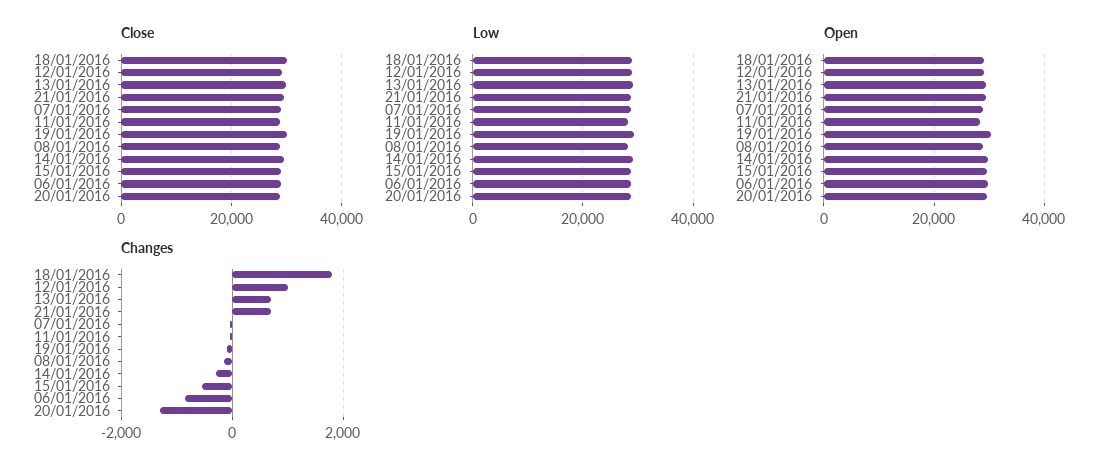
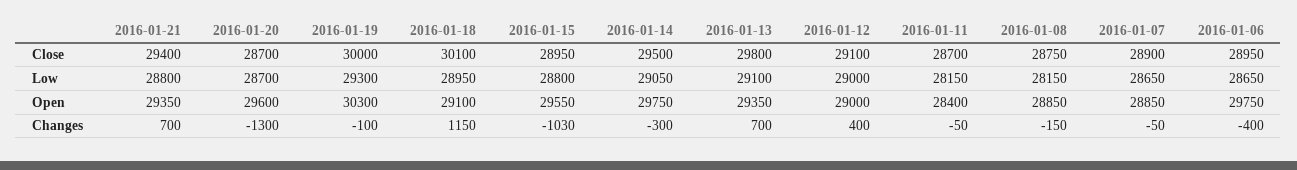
Changes, 18/01/2016: 1800 -> 1150
Changes, 12/01/2016: 1000 -> 400
Changes, 15/01/2016: -600 -> -1030
Changes, 06/01/2016: -800 -> -400

